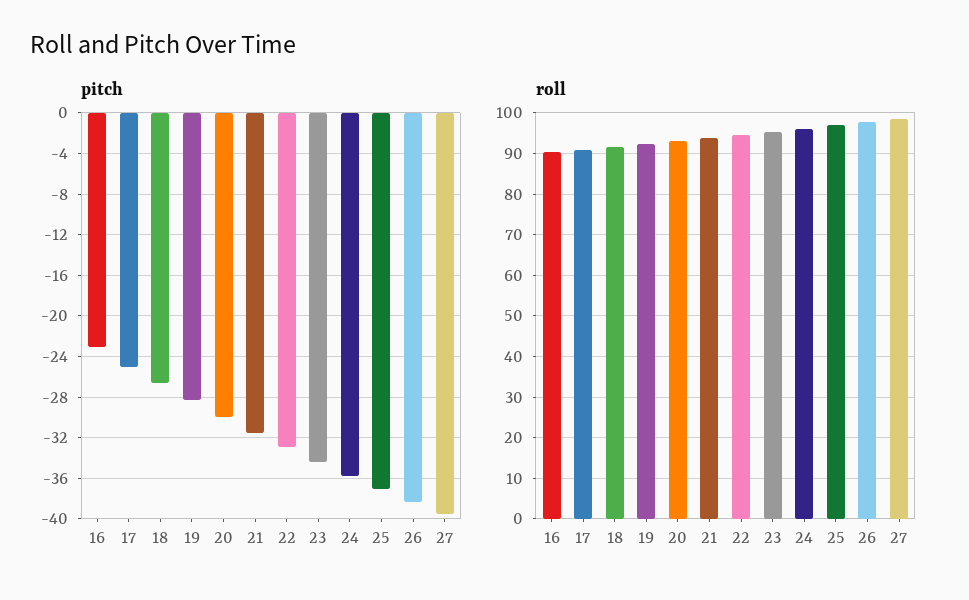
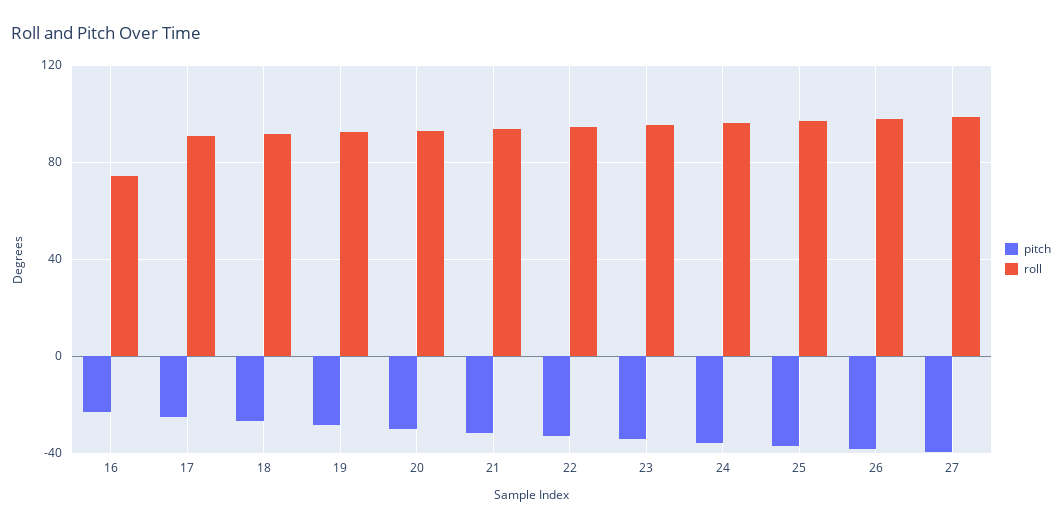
roll, 16: 90 -> 75

